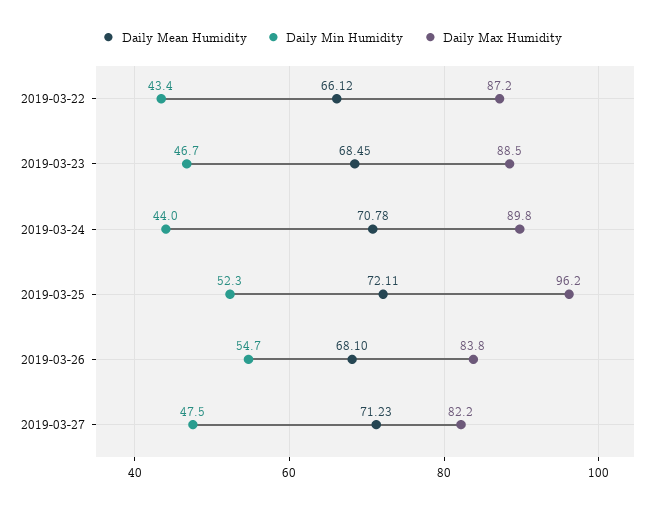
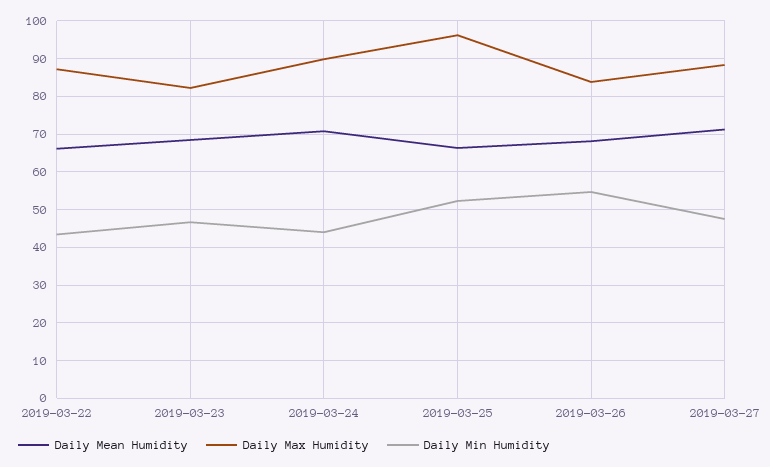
Daily Max Humidity, 2019-03-23: 88.5 -> 82
Daily Mean Humidity, 2019-03-25: 72.11 -> 66
Daily Max Humidity, 2019-03-27: 82.2 -> 88

